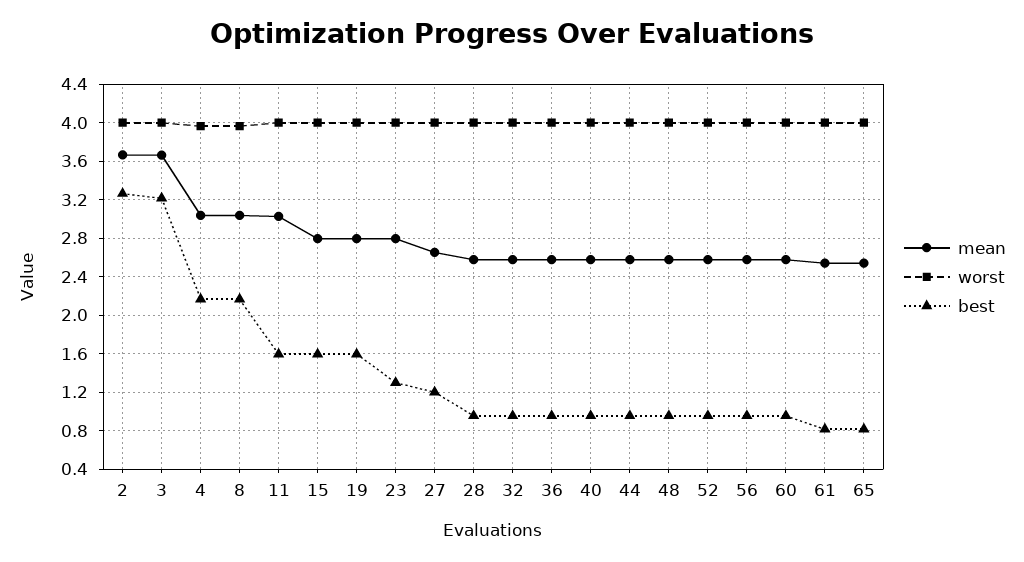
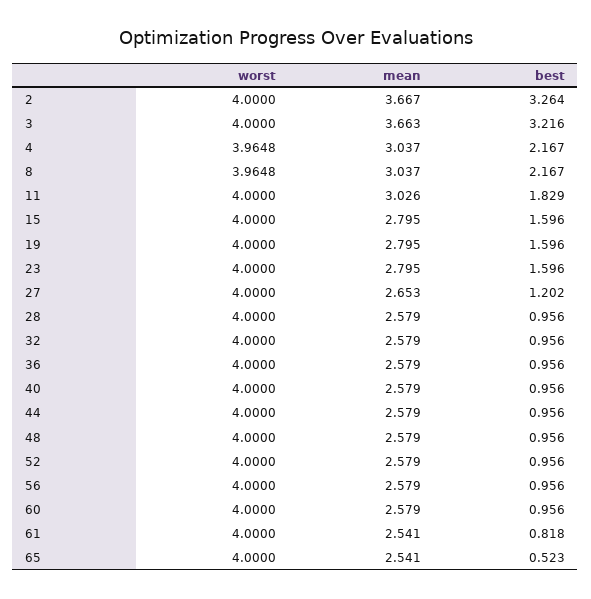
best, 11: 1.6 -> 1.829
best, 23: 1.3 -> 1.596
best, 65: 0.8 -> 0.523

